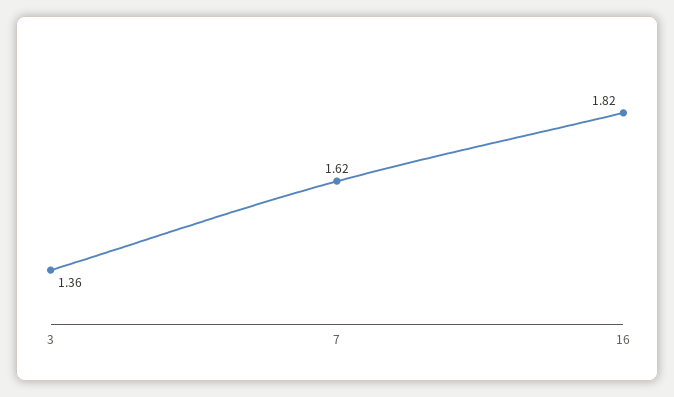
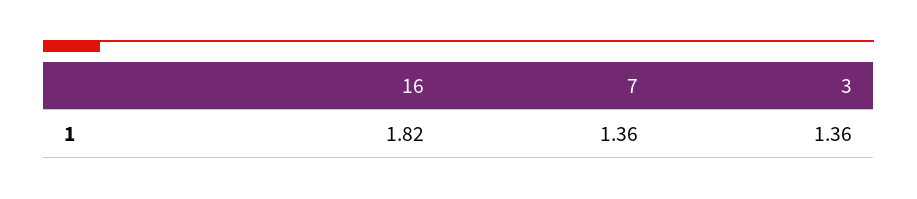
7: 1.62 -> 1.36

